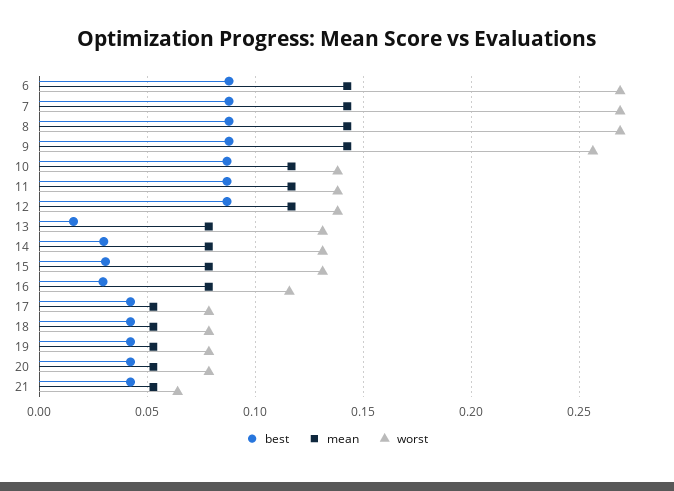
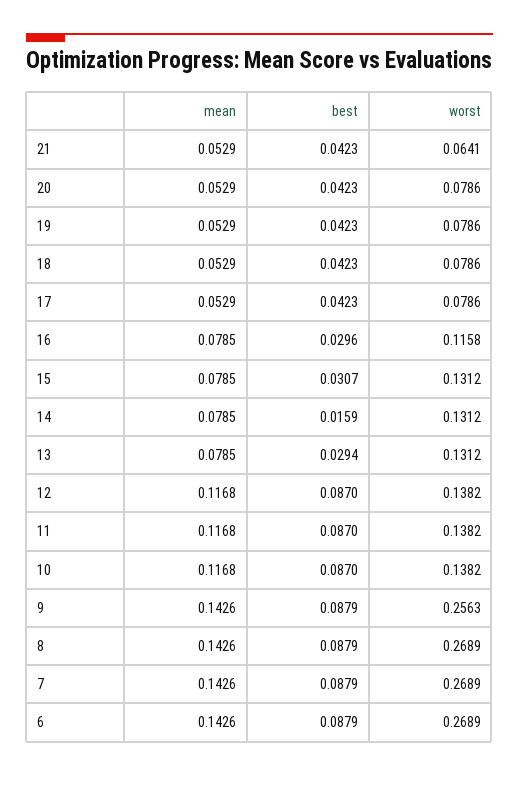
best, 13: 0.015 -> 0.0294
best, 14: 0.03 -> 0.0159

